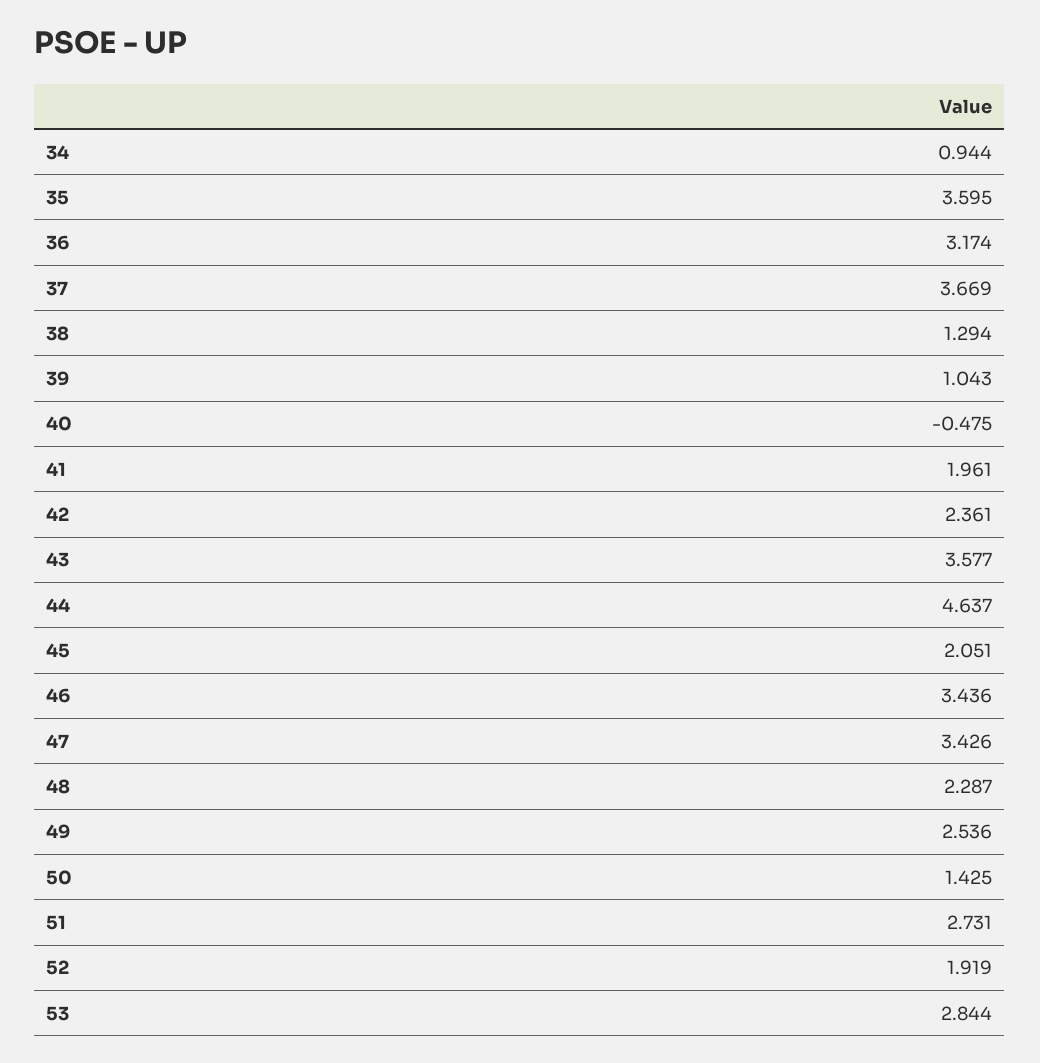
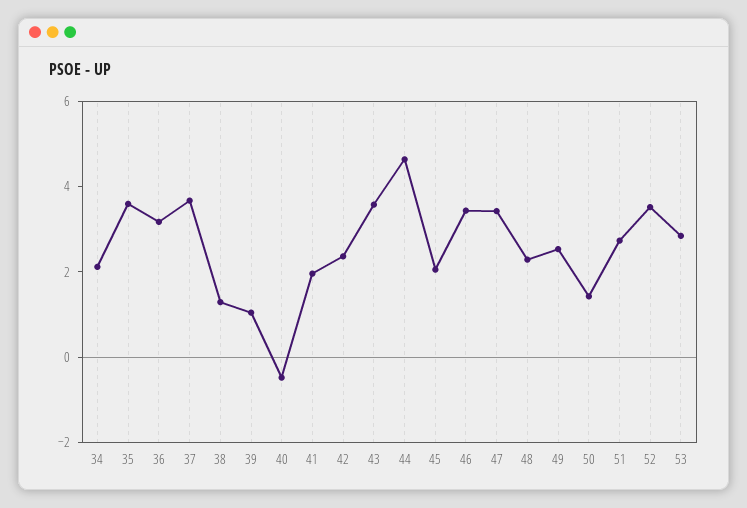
34: 0.944 -> 2
52: 1.919 -> 3.5

